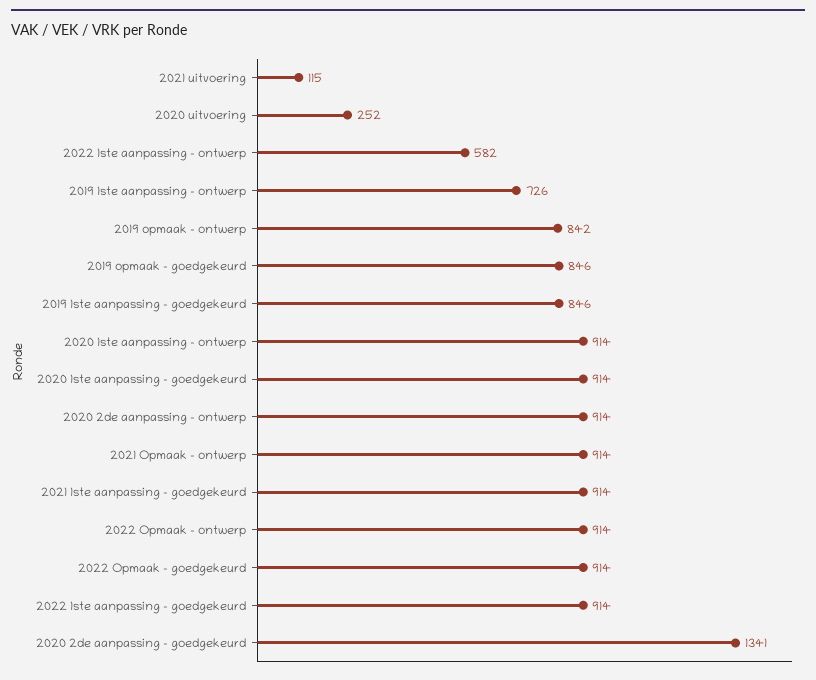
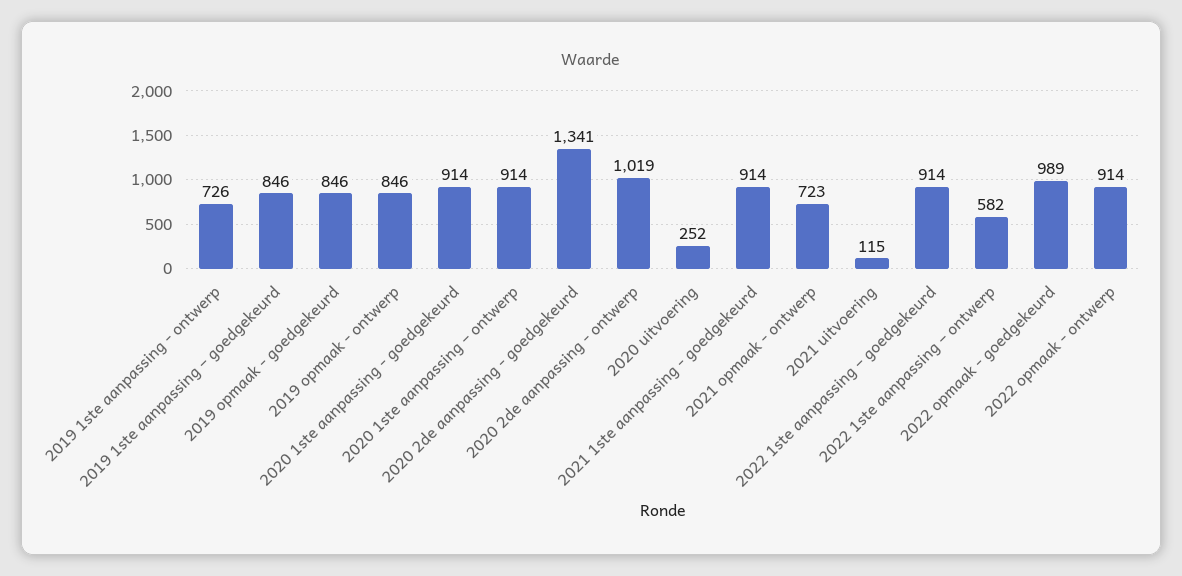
2019 opmaak - ontwerp: 842 -> 846
2020 2de aanpassing - ontwerp: 914 -> 1019
2021 Opmaak - ontwerp: 914 -> 723
2022 Opmaak - goedgekeurd: 914 -> 989

